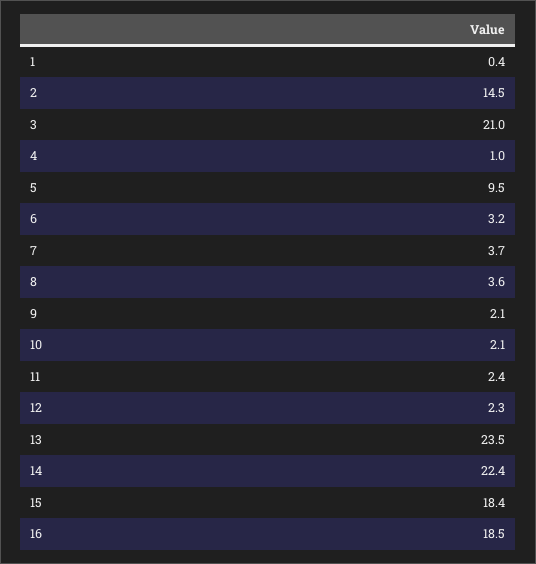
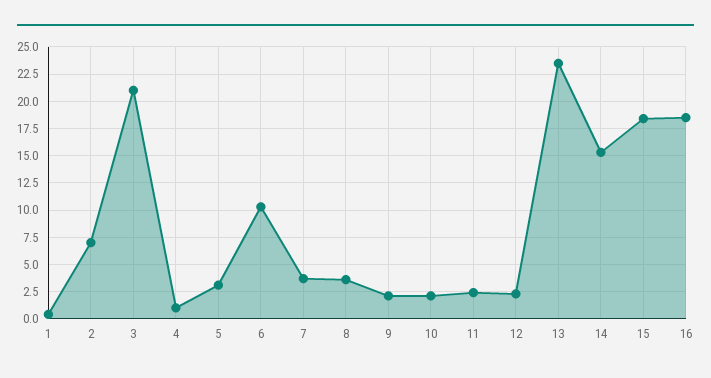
2: 14.5 -> 7.5
5: 9.5 -> 2.5
6: 3.2 -> 10
14: 22.4 -> 15

